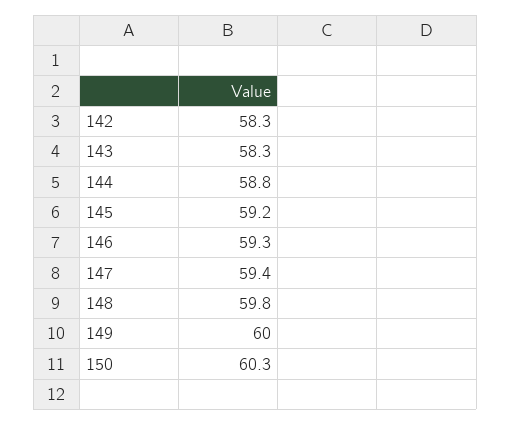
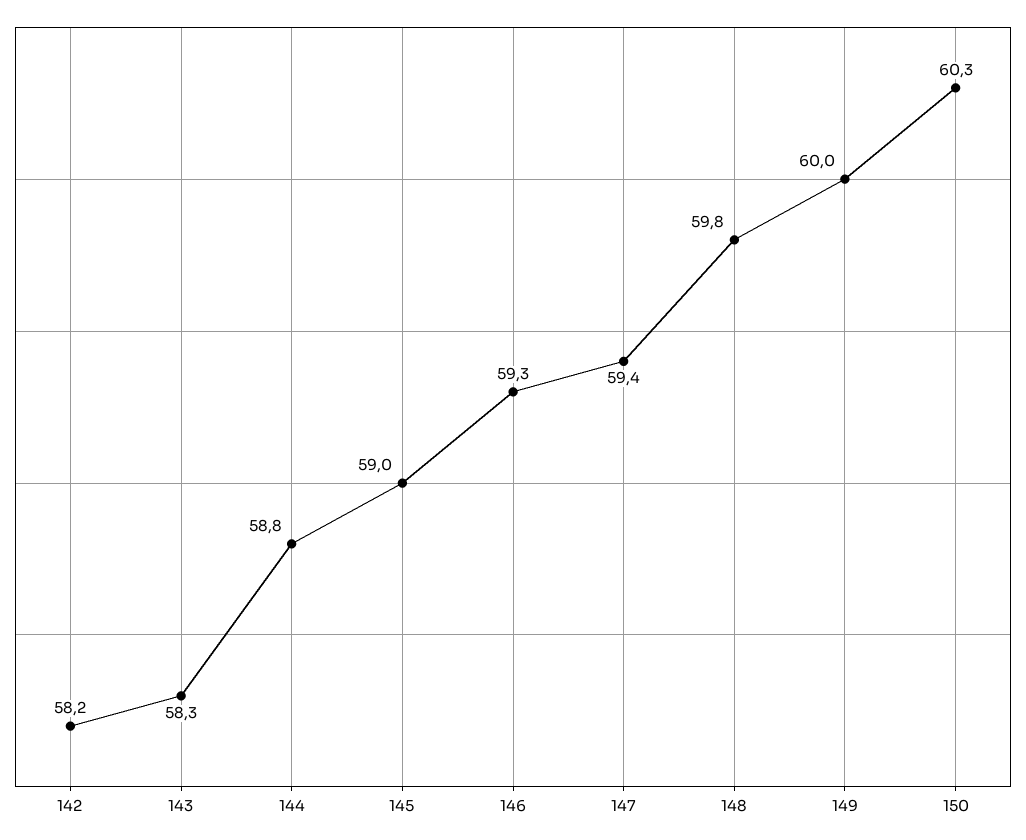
142: 58.3 -> 58.2
145: 59.2 -> 59

